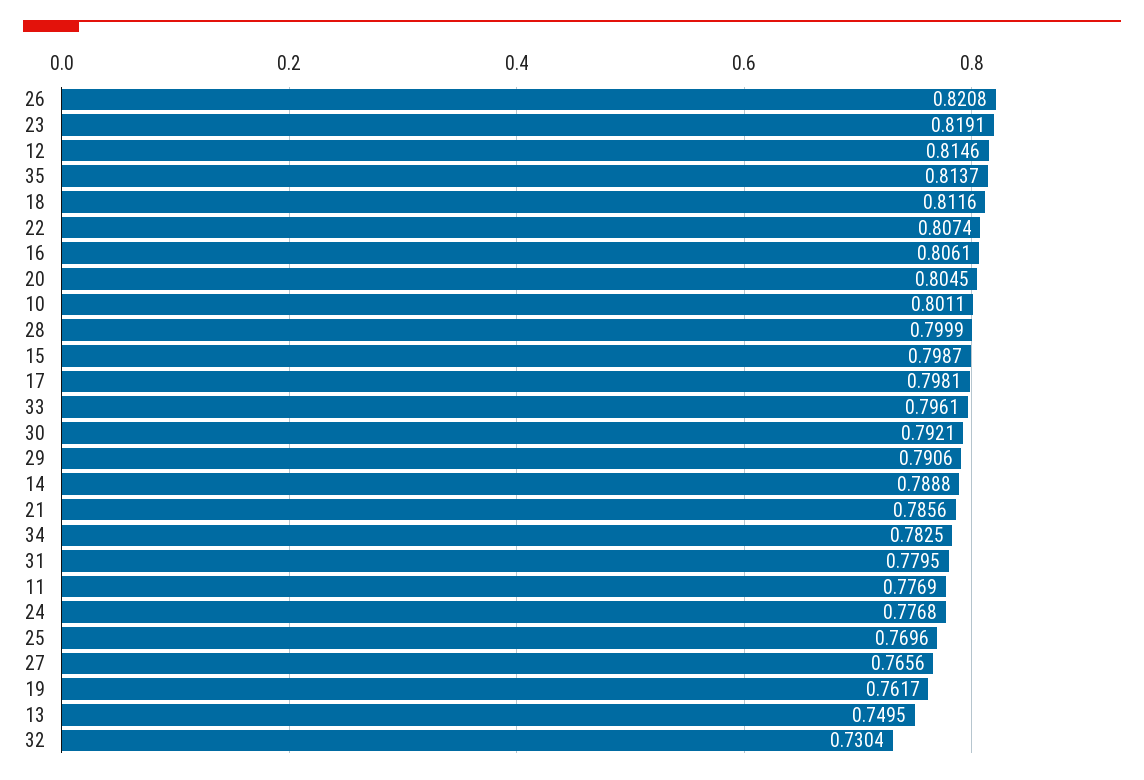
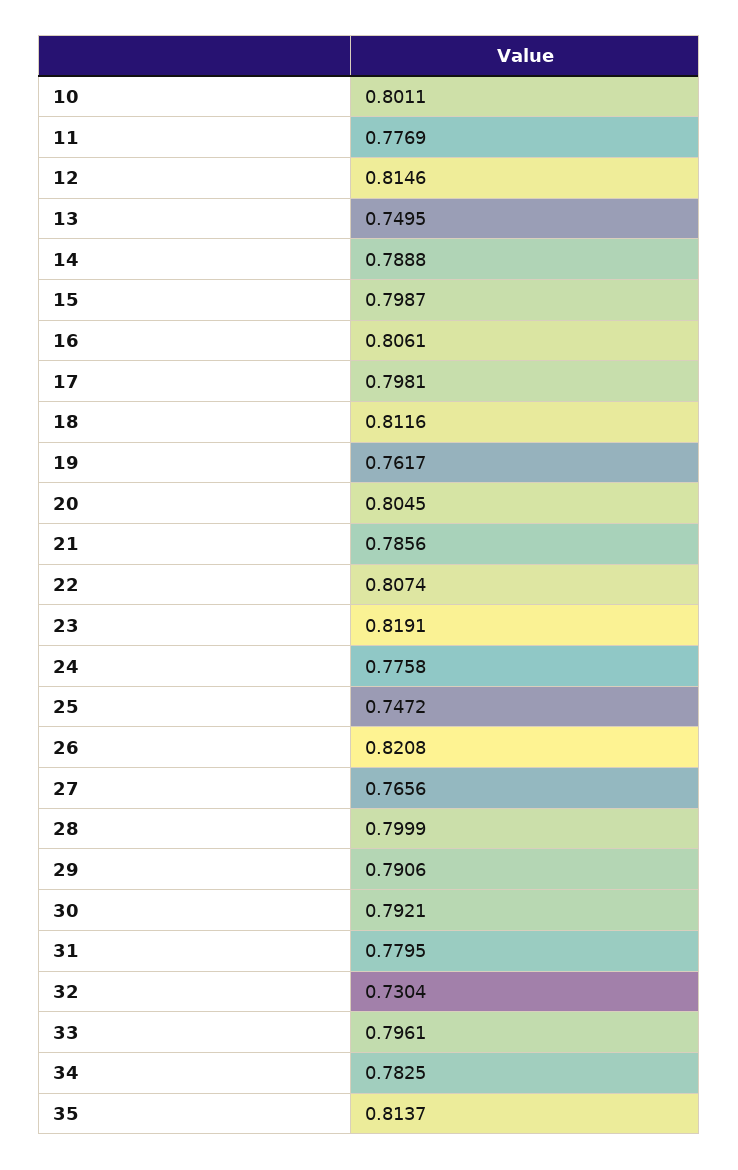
24: 0.7768 -> 0.7758
25: 0.7696 -> 0.7472

